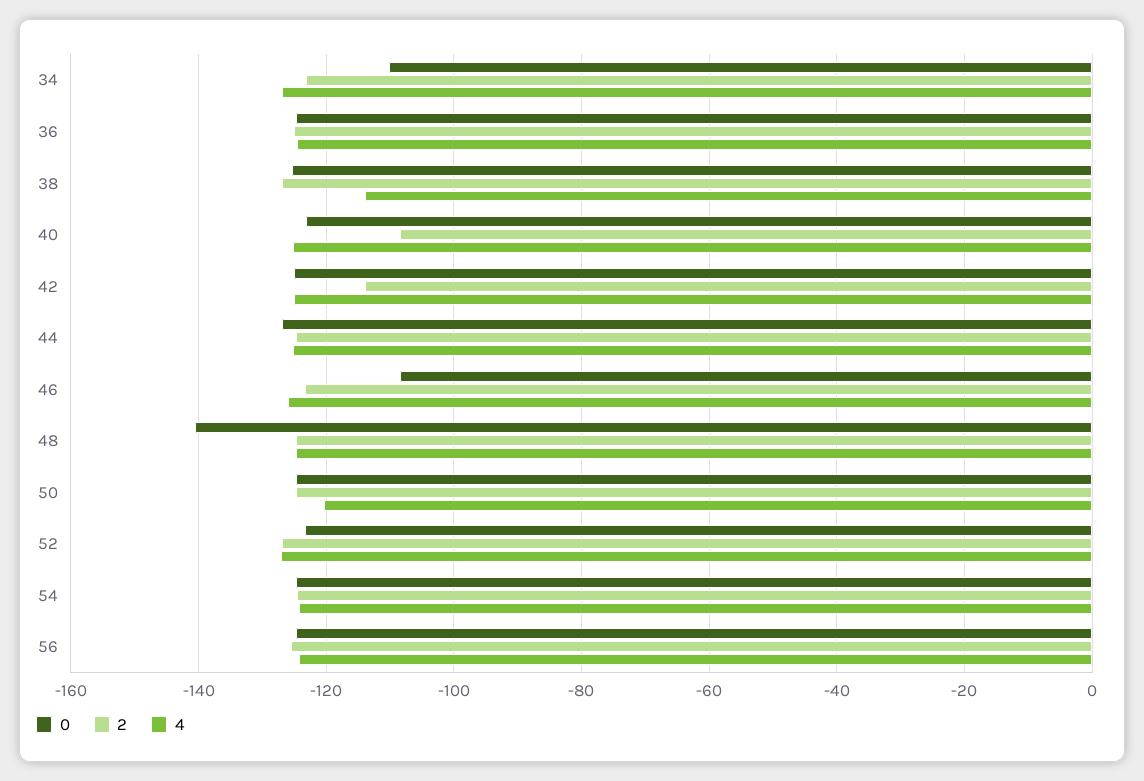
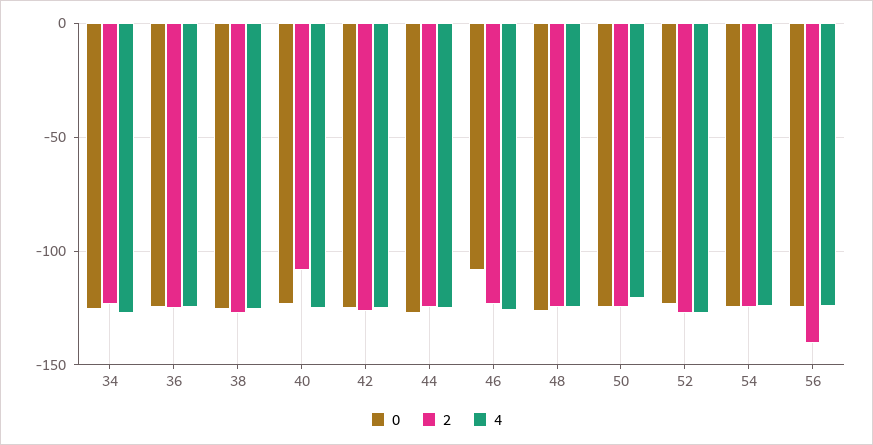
0, 34: -110 -> -125
4, 38: -114 -> -125
2, 42: -114 -> -125
0, 48: -140 -> -125
2, 56: -126 -> -140

